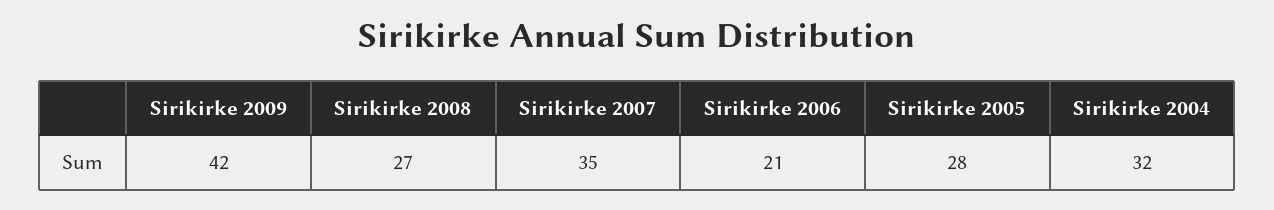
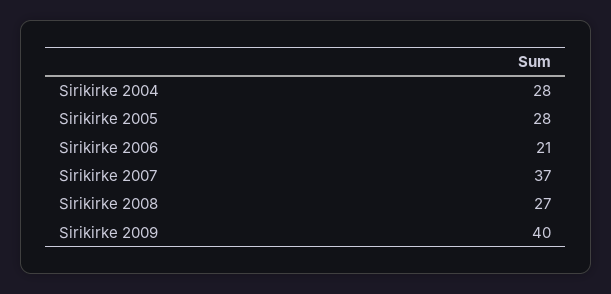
Sirikirke 2009: 42 -> 40
Sirikirke 2007: 35 -> 37
Sirikirke 2004: 32 -> 28

